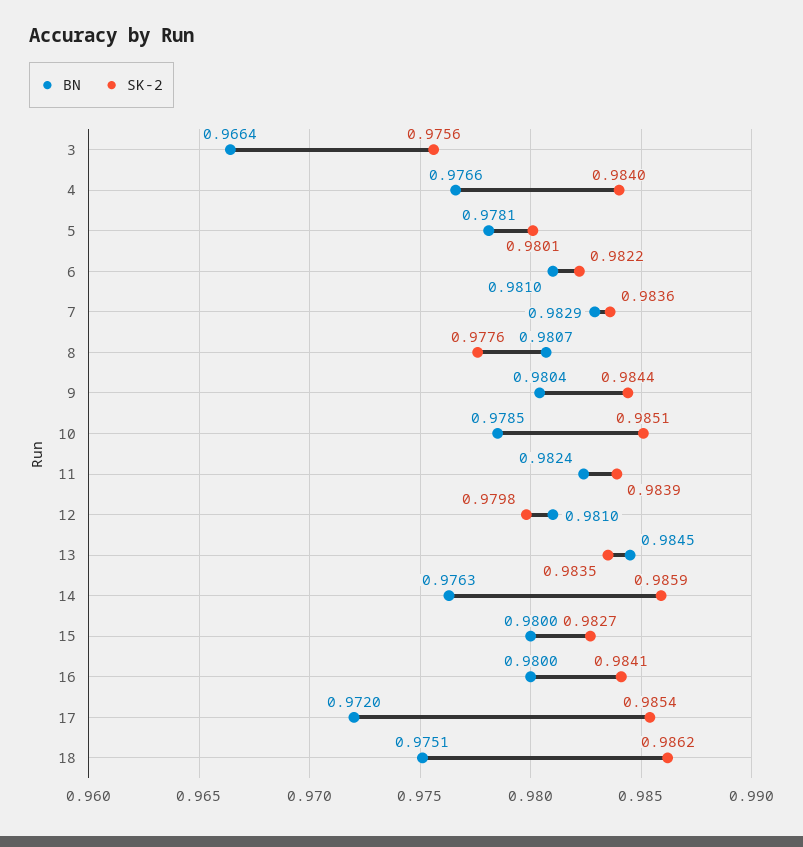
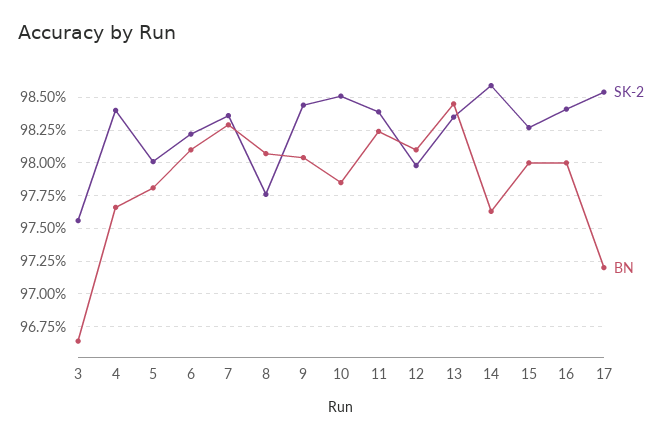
BN, 18: 0.9751 -> none
SK-2, 18: 0.9862 -> none

